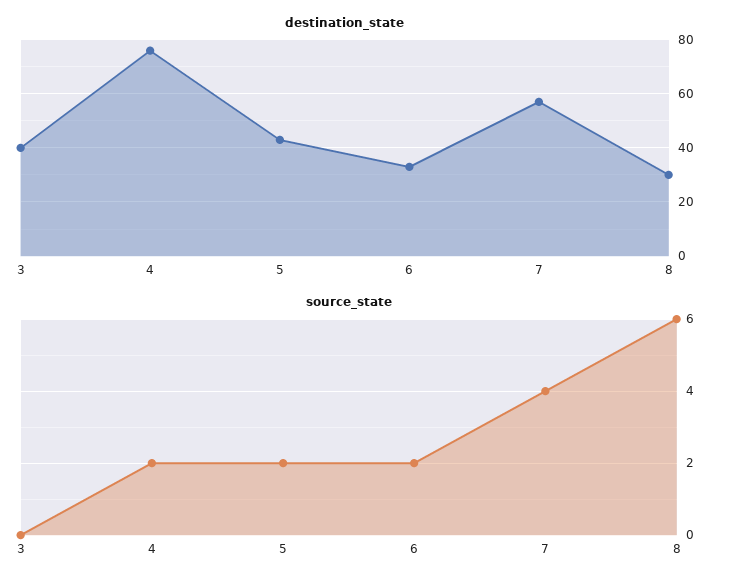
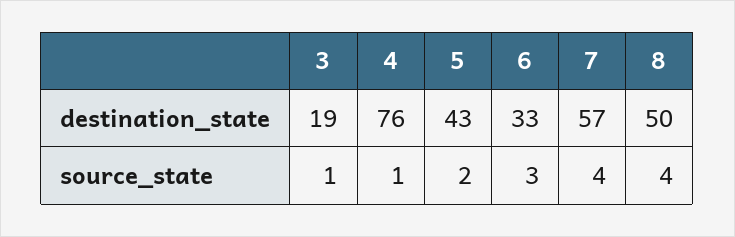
destination_state, 3: 40 -> 19
destination_state, 8: 30 -> 50
source_state, 3: 0 -> 1
source_state, 4: 2 -> 1
source_state, 6: 2 -> 3
source_state, 8: 6 -> 4

